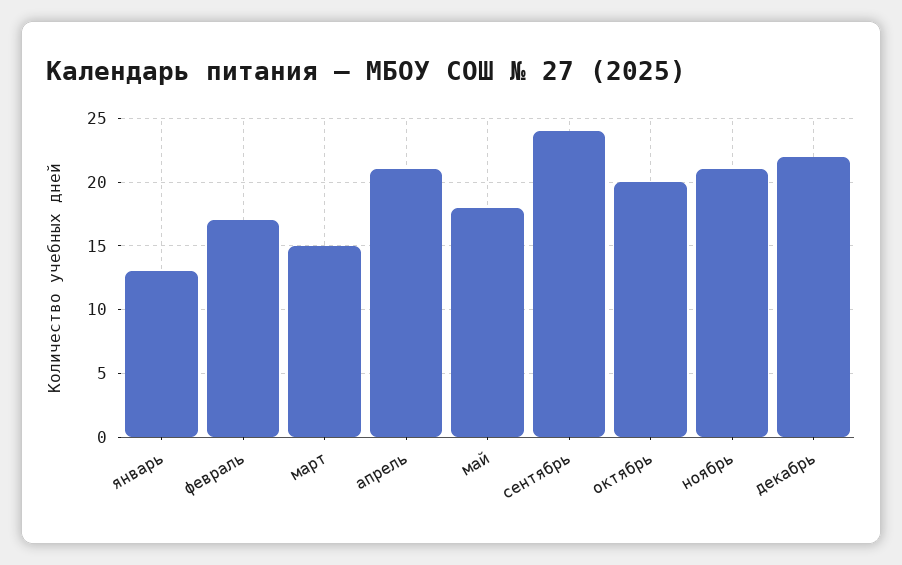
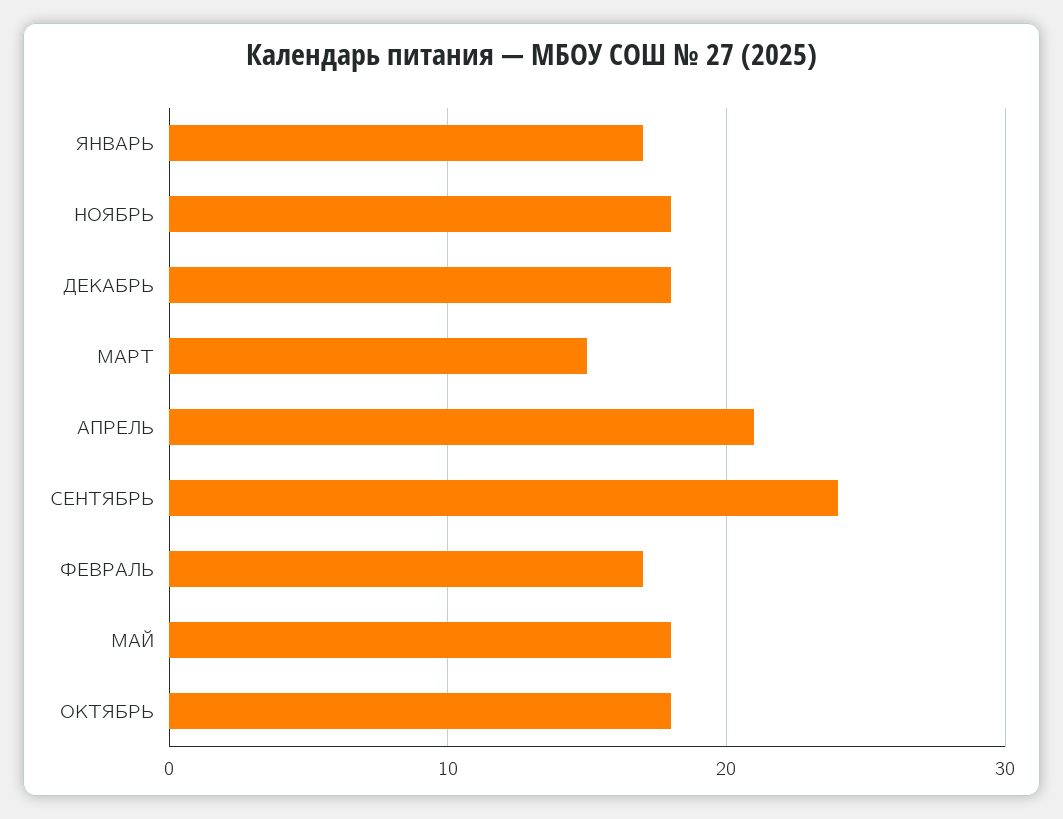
январь: 13 -> 17
октябрь: 20 -> 18
ноябрь: 21 -> 18
декабрь: 22 -> 18

